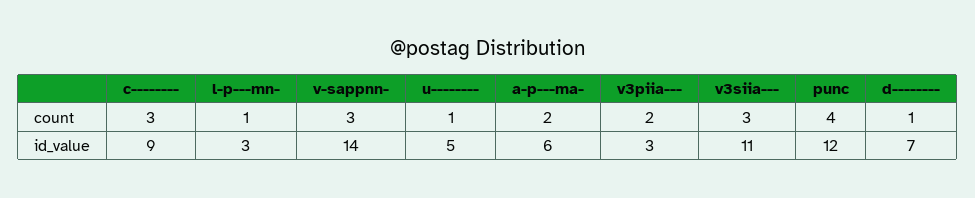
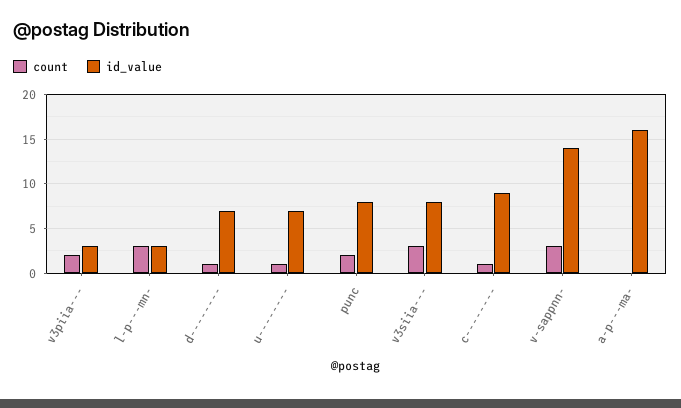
count, c--------: 3 -> 1
count, l-p---mn-: 1 -> 3
count, a-p---ma-: 2 -> 0
count, punc: 4 -> 2
id_value, u--------: 5 -> 7
id_value, a-p---ma-: 6 -> 16
id_value, v3siia---: 11 -> 8
id_value, punc: 12 -> 8

